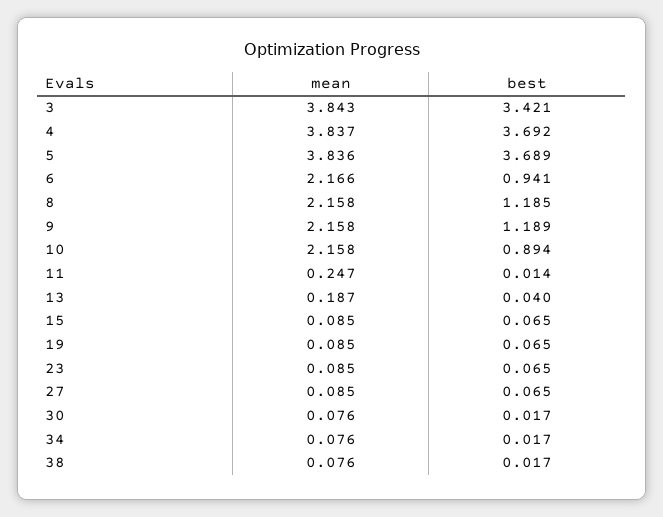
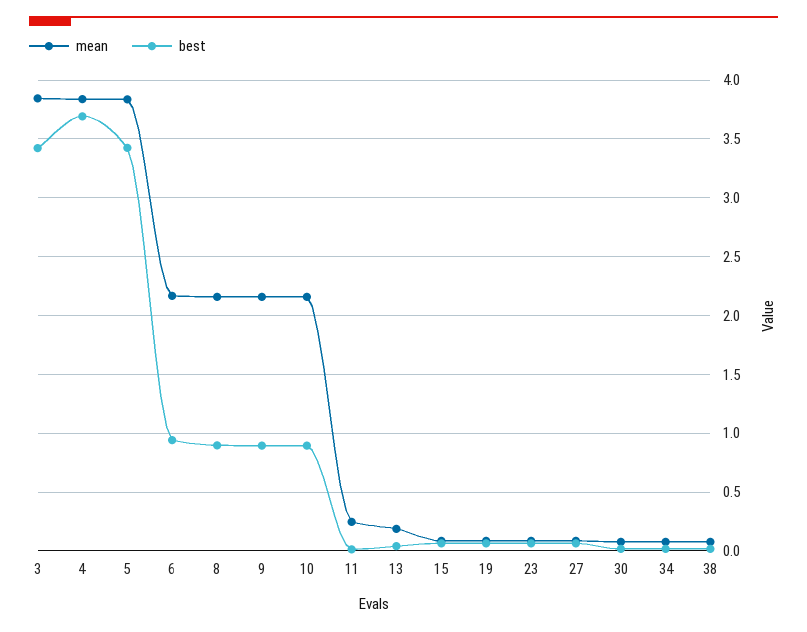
best, 5: 3.689 -> 3.4
best, 8: 1.185 -> 0.9
best, 9: 1.189 -> 0.9

